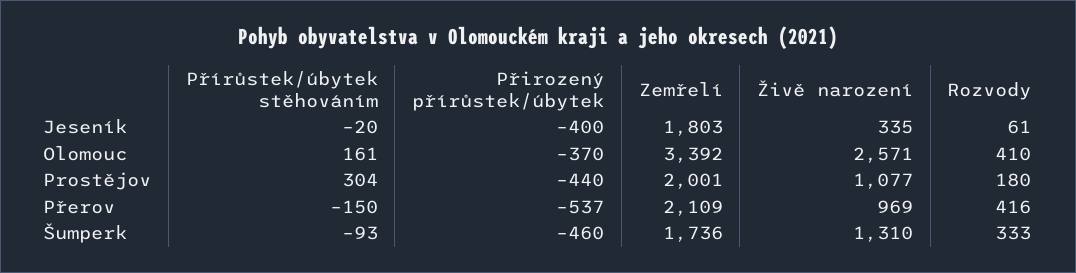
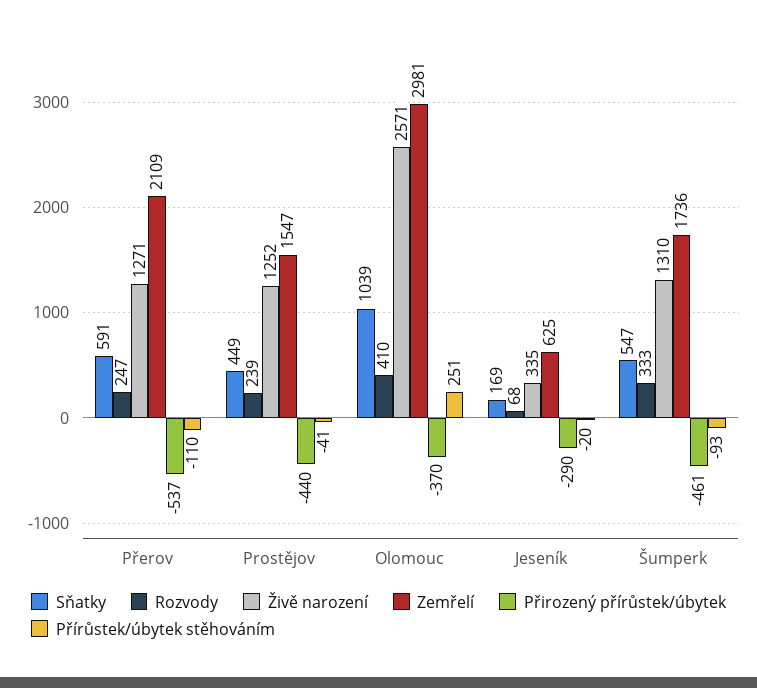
Přirozený přírůstek/úbytek, Jeseník: -400 -> -290
Zemřelí, Jeseník: 1803 -> 625
Rozvody, Jeseník: 61 -> 68
Přírůstek/úbytek stěhováním, Olomouc: 161 -> 251
Zemřelí, Olomouc: 3392 -> 2981
Přírůstek/úbytek stěhováním, Prostějov: 304 -> -41
Zemřelí, Prostějov: 2001 -> 1547
Živě narození, Prostějov: 1077 -> 1252
Rozvody, Prostějov: 180 -> 239
Přírůstek/úbytek stěhováním, Přerov: -150 -> -110
Živě narození, Přerov: 969 -> 1271
Rozvody, Přerov: 416 -> 247
Přirozený přírůstek/úbytek, Šumperk: -460 -> -461
Sňatky, Přerov: none -> 591
Sňatky, Prostějov: none -> 449
Sňatky, Olomouc: none -> 1039
Sňatky, Jeseník: none -> 169
Sňatky, Šumperk: none -> 547

